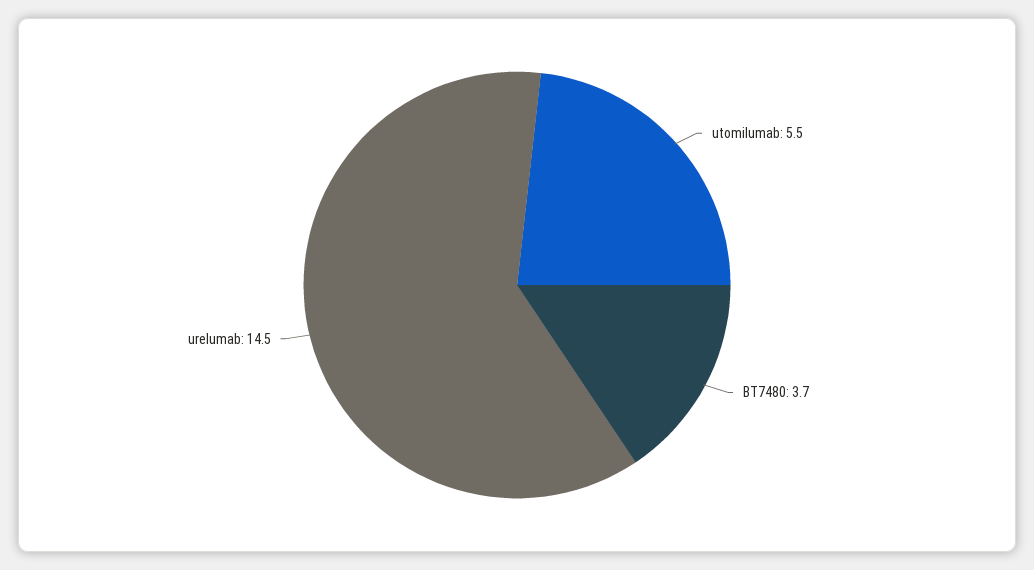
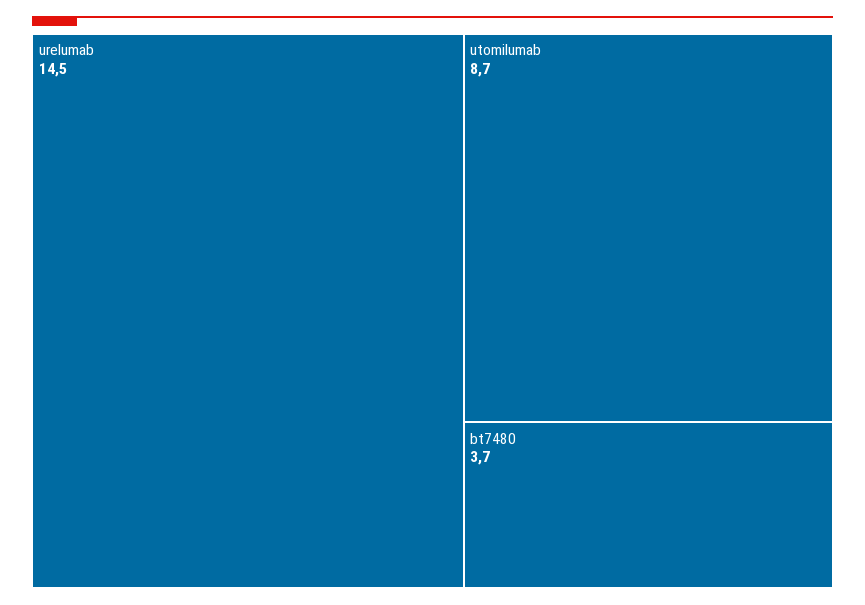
utomilumab: 5.5 -> 8.7

